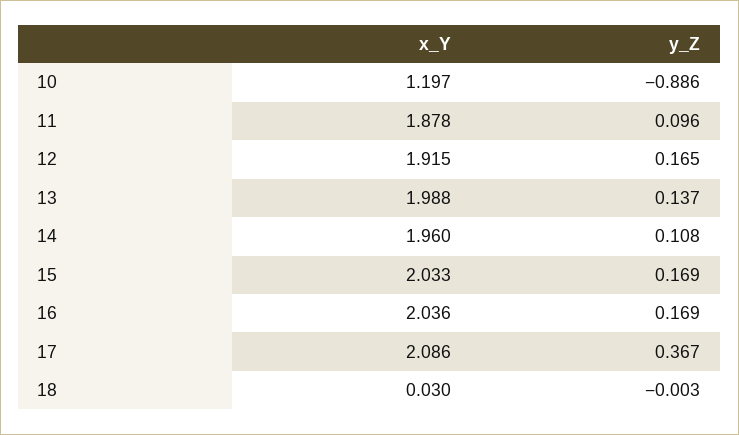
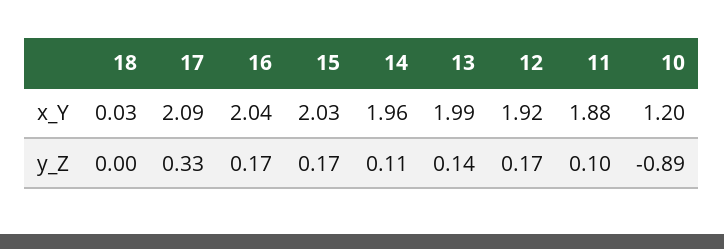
y_Z, 17: 0.367 -> 0.33

